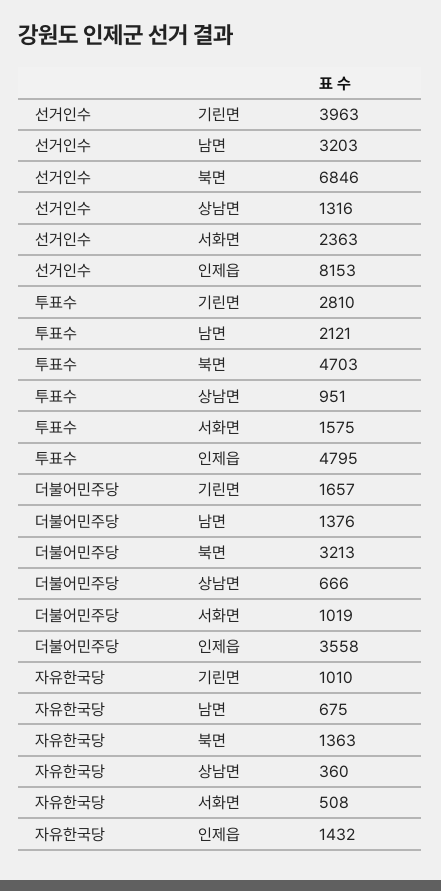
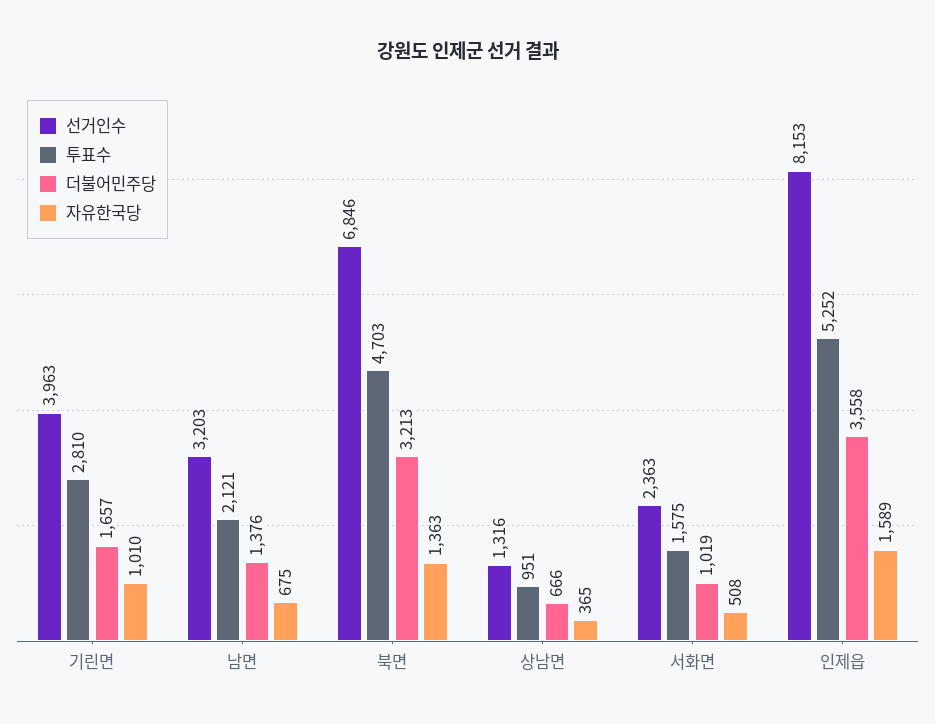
투표수, 인제읍: 4795 -> 5252
자유한국당, 상남면: 360 -> 365
자유한국당, 인제읍: 1432 -> 1589

